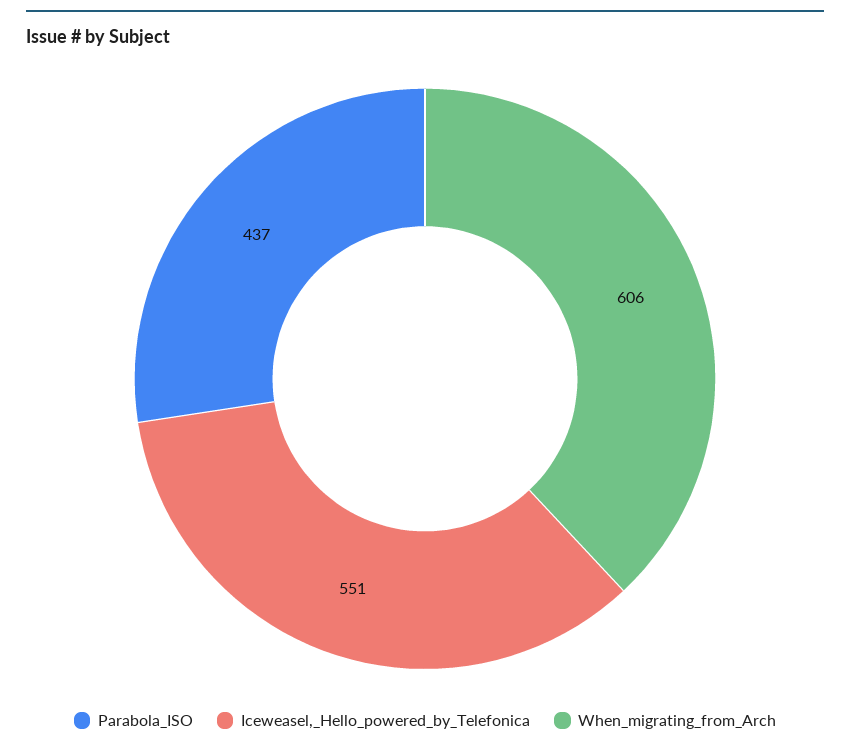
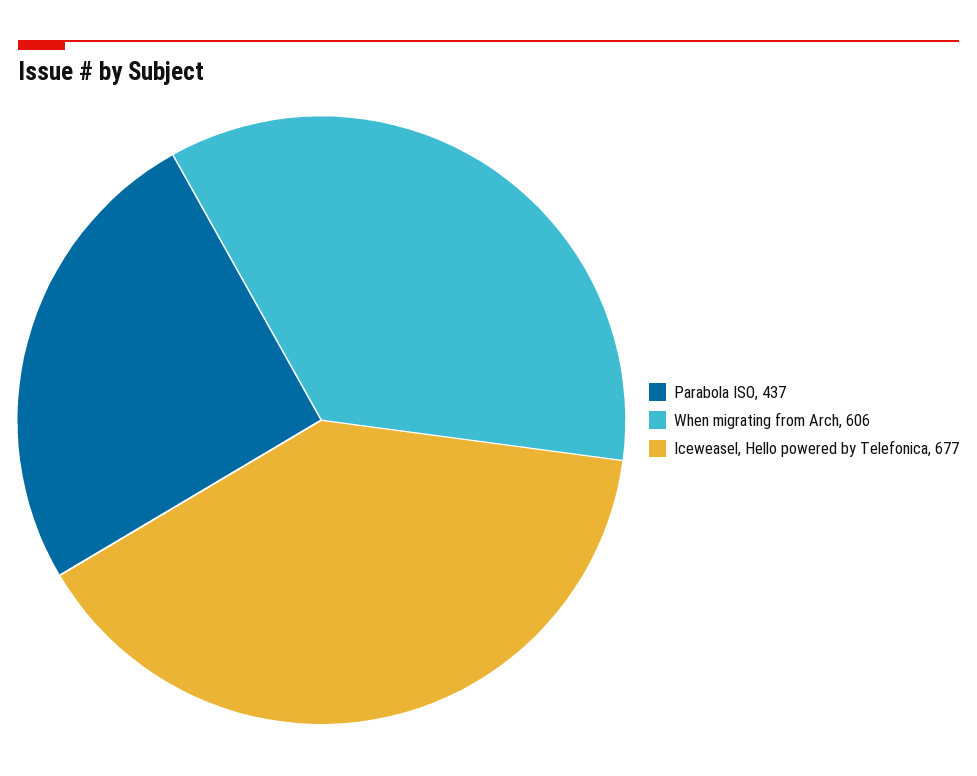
Iceweasel,_Hello_powered_by_Telefonica: 551 -> 677

